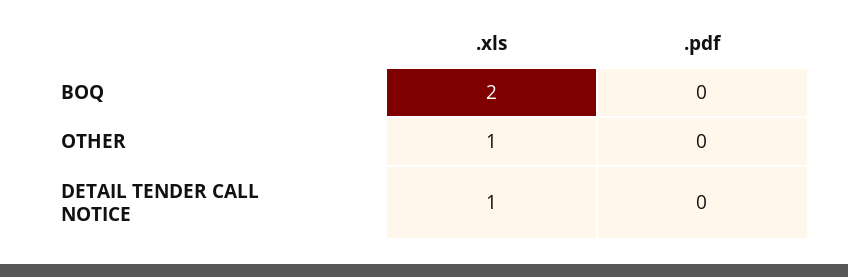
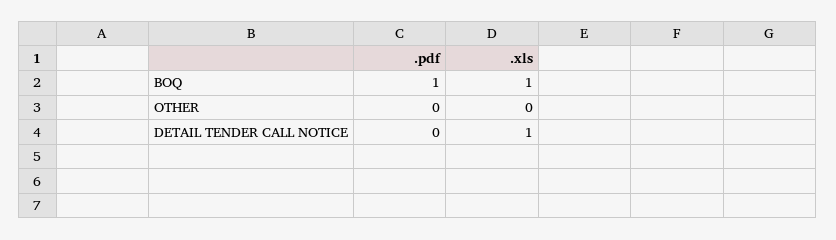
.xls, BOQ: 2 -> 1
.pdf, BOQ: 0 -> 1
.xls, OTHER: 1 -> 0

